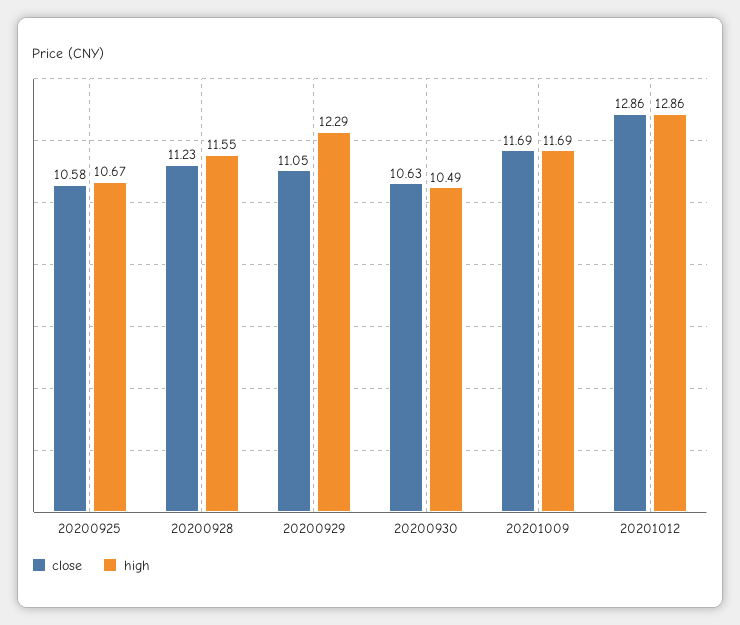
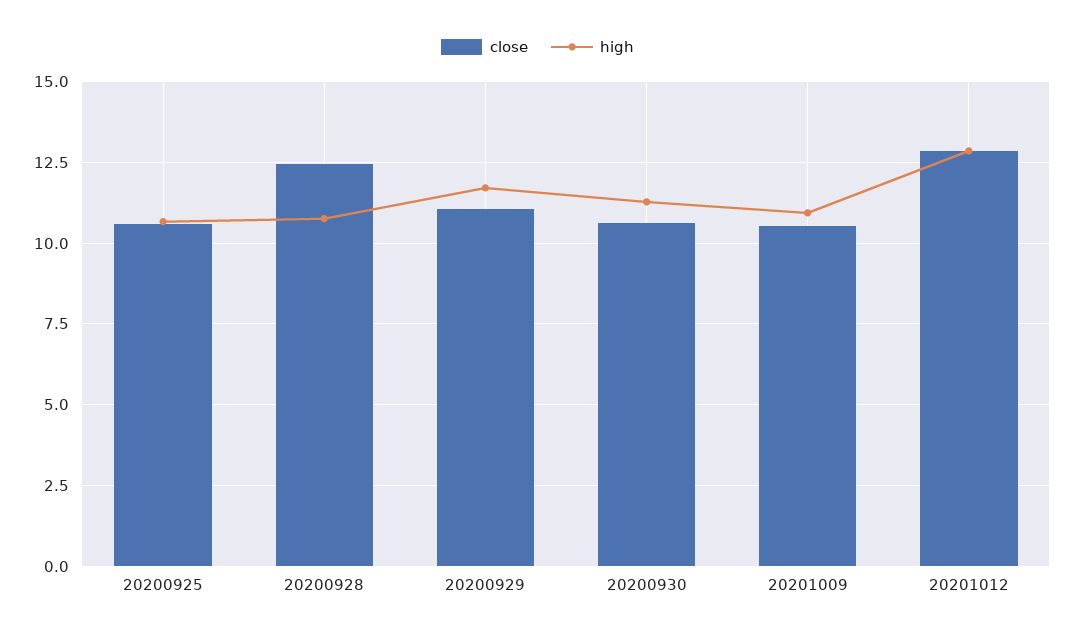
close, 20200928: 11.23 -> 12.5
high, 20200928: 11.55 -> 10.75
high, 20200929: 12.29 -> 11.75
high, 20200930: 10.49 -> 11.25
close, 20201009: 11.69 -> 10.5
high, 20201009: 11.69 -> 11

